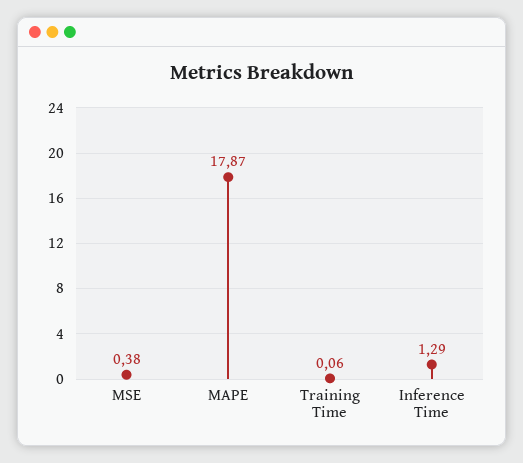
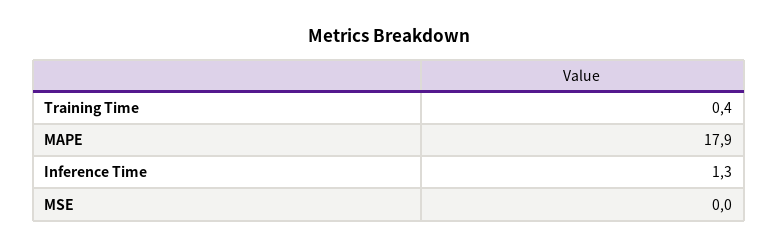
MSE: 0.38 -> 0
Training Time: 0.06 -> 0.4

